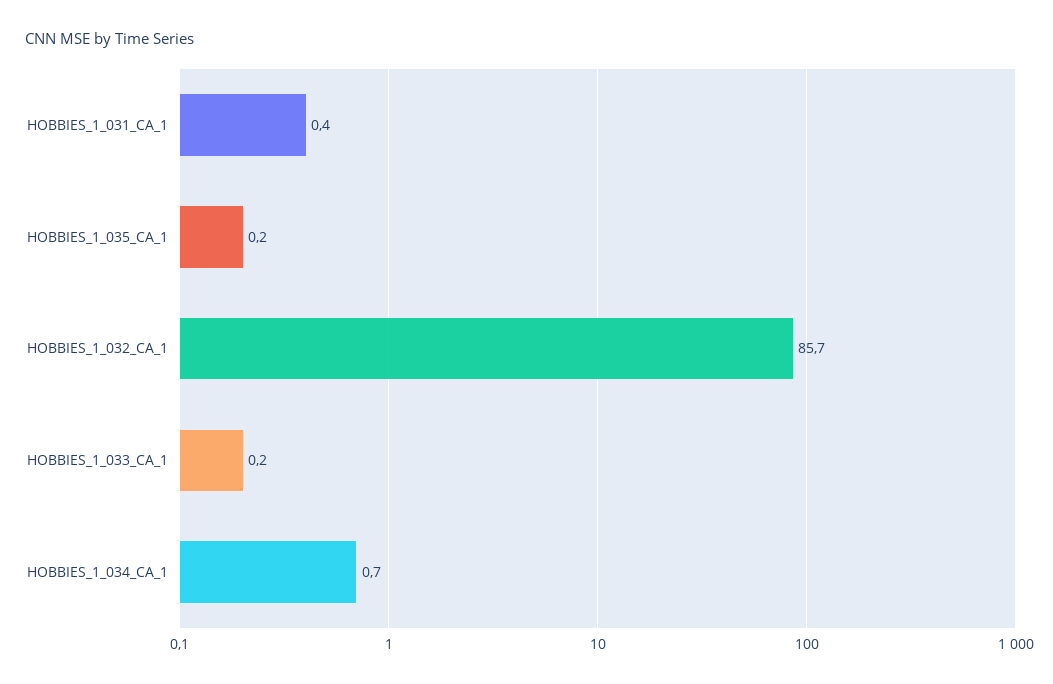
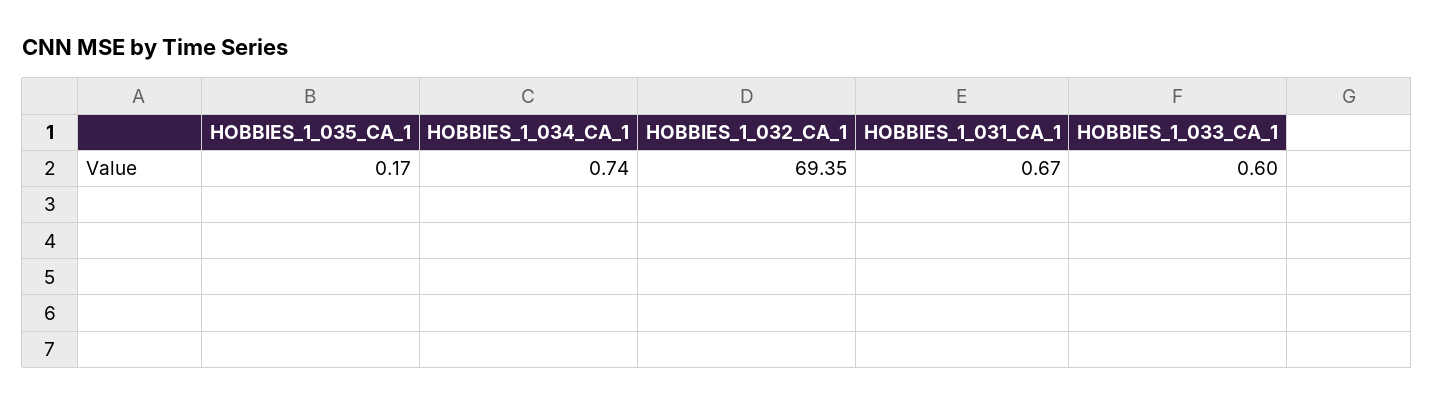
HOBBIES_1_031_CA_1: 0.4 -> 0.67
HOBBIES_1_032_CA_1: 85.7 -> 69.35
HOBBIES_1_033_CA_1: 0.2 -> 0.6

